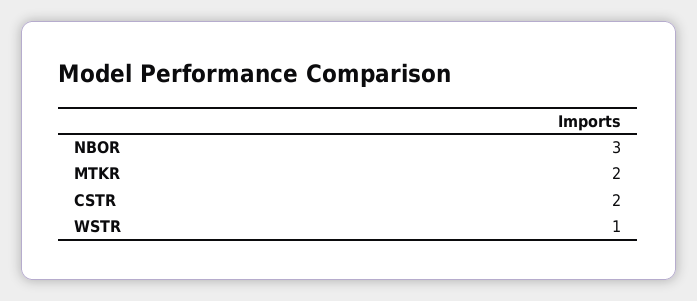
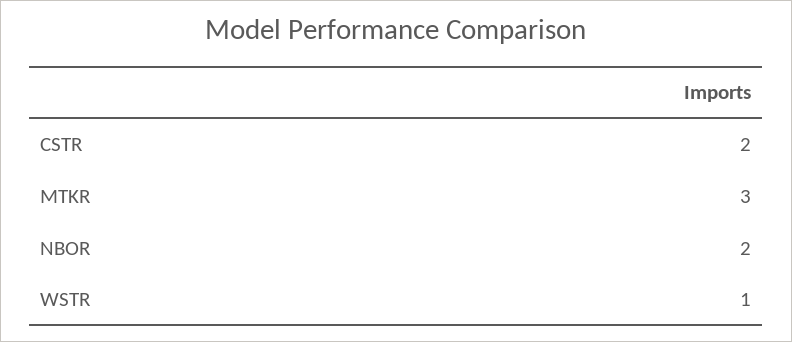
NBOR: 3 -> 2
MTKR: 2 -> 3

